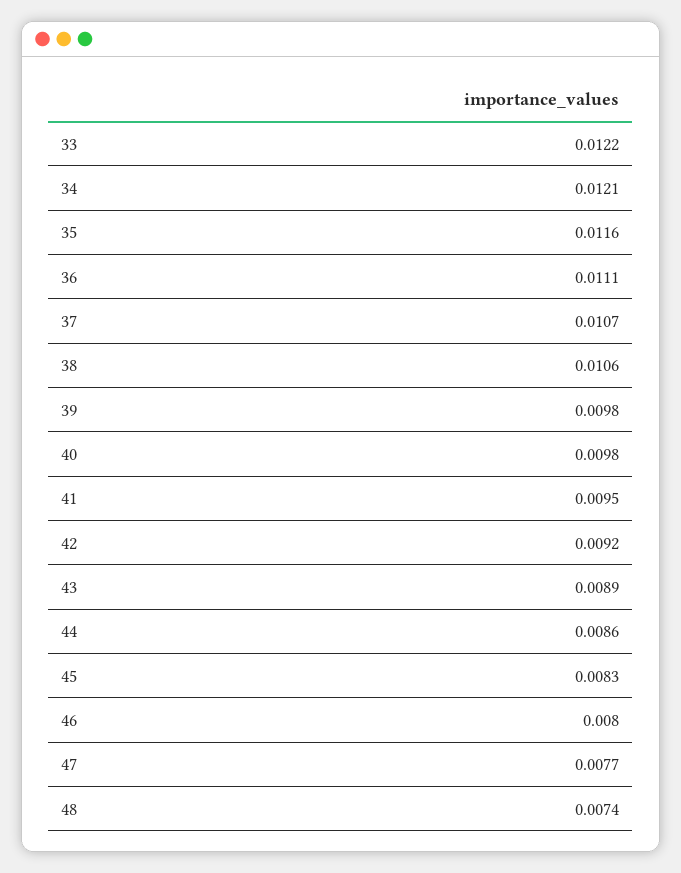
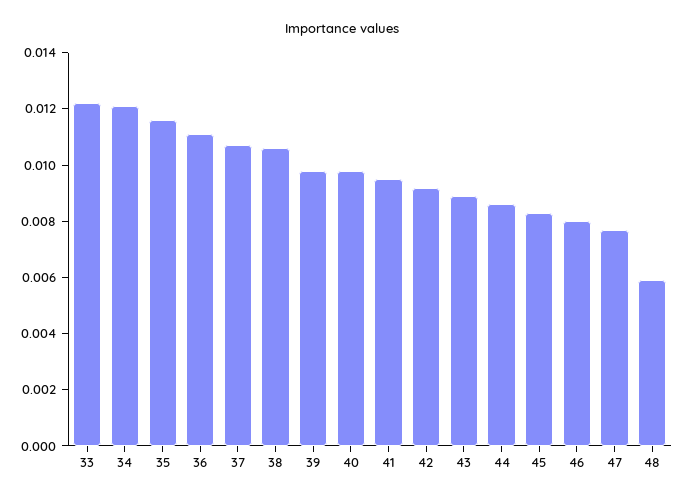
48: 0.0074 -> 0.006

